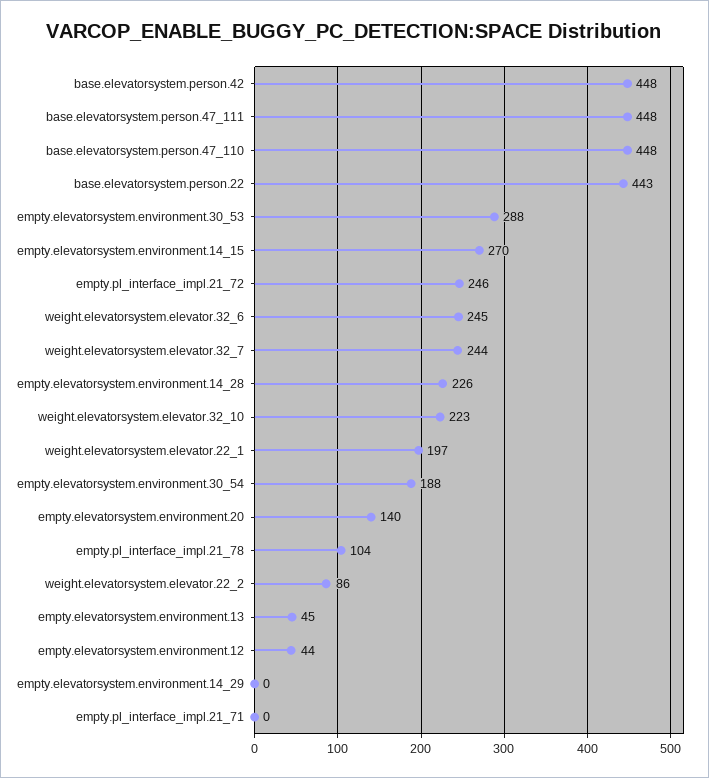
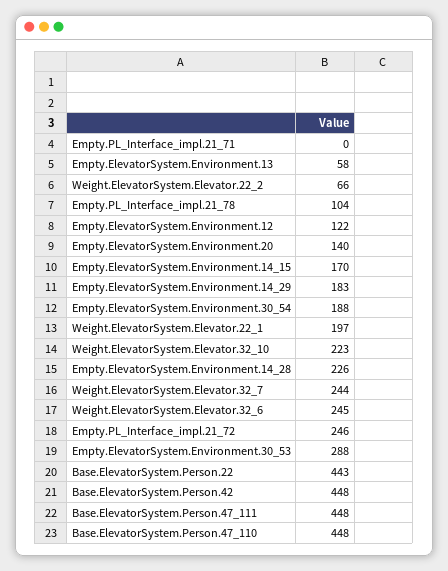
empty.elevatorsystem.environment.14_15: 270 -> 170
weight.elevatorsystem.elevator.22_2: 86 -> 66
empty.elevatorsystem.environment.13: 45 -> 58
empty.elevatorsystem.environment.12: 44 -> 122
empty.elevatorsystem.environment.14_29: 0 -> 183

